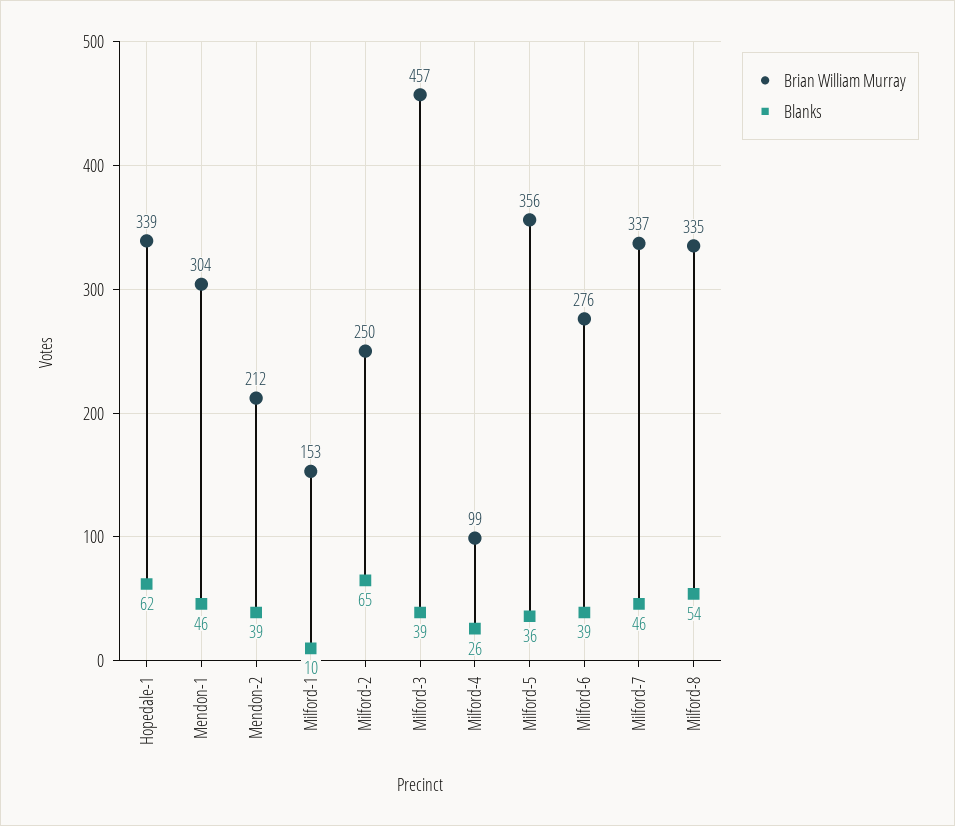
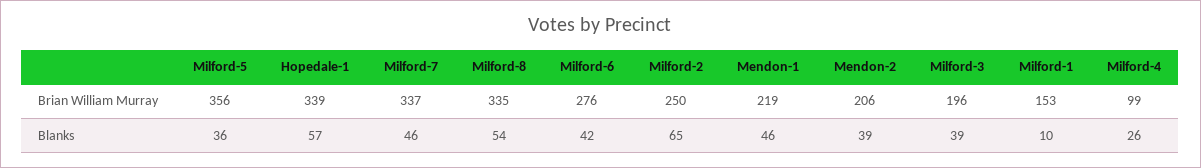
Blanks, Hopedale-1: 62 -> 57
Brian William Murray, Mendon-1: 304 -> 219
Brian William Murray, Mendon-2: 212 -> 206
Brian William Murray, Milford-3: 457 -> 196
Blanks, Milford-6: 39 -> 42

